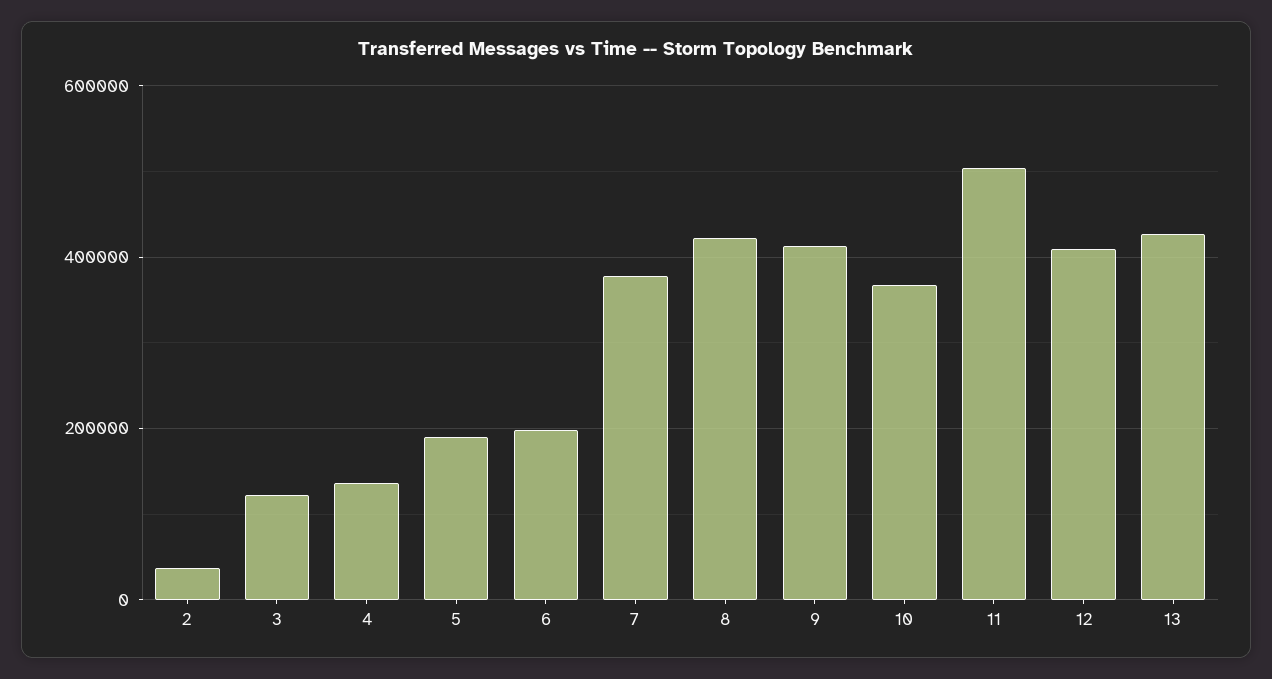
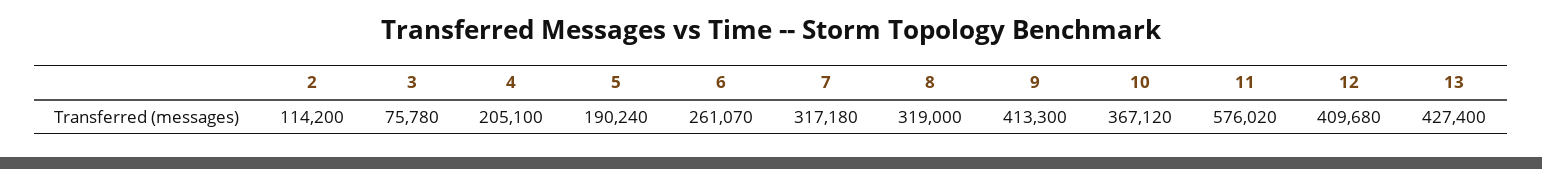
2: 40000 -> 114200
3: 120000 -> 75780
4: 140000 -> 205100
6: 200000 -> 261070
7: 380000 -> 317180
8: 420000 -> 319000
11: 500000 -> 576020

